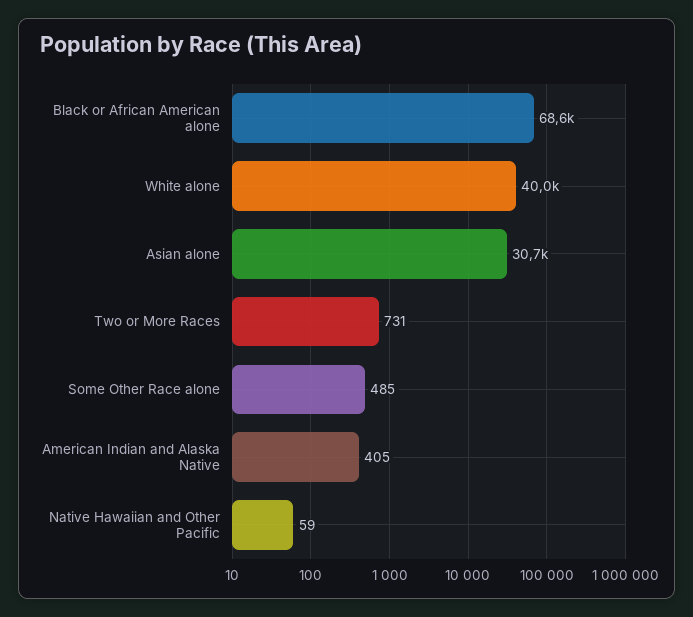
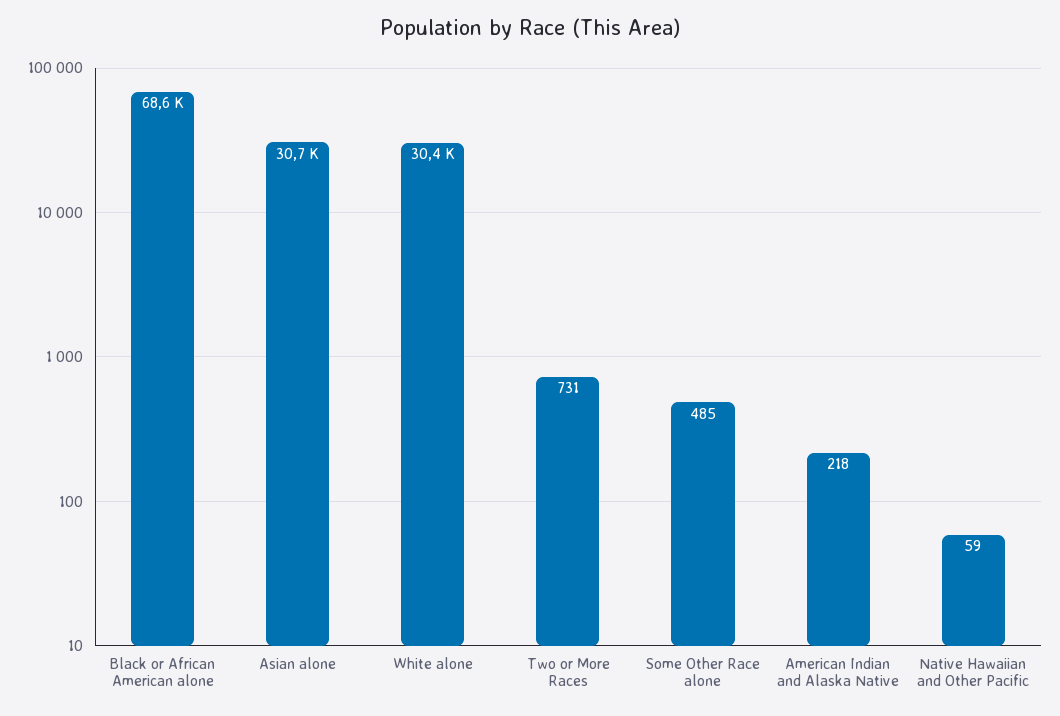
White alone: 40000 -> 30400
American Indian and Alaska Native: 405 -> 218

